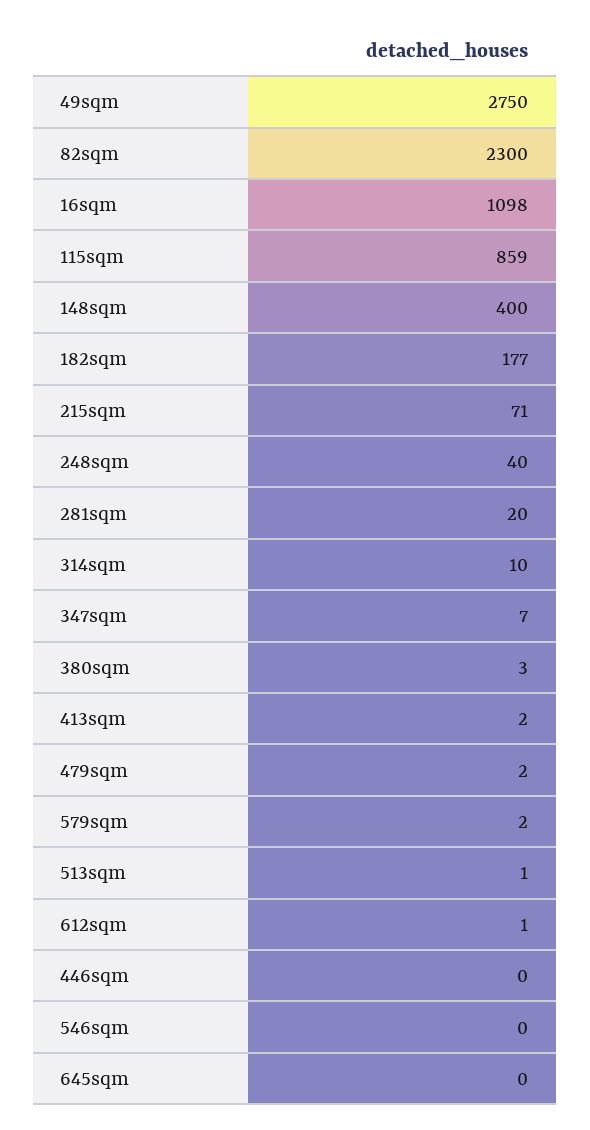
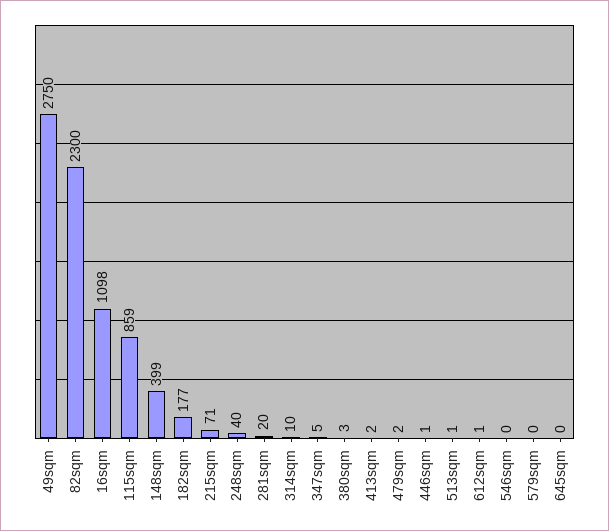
148sqm: 400 -> 399
347sqm: 7 -> 5
579sqm: 2 -> 0
446sqm: 0 -> 1

